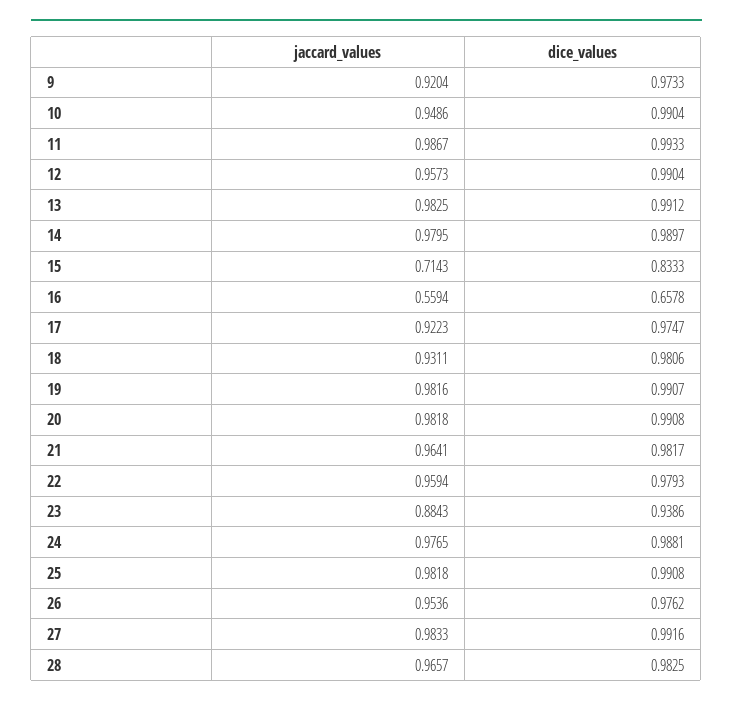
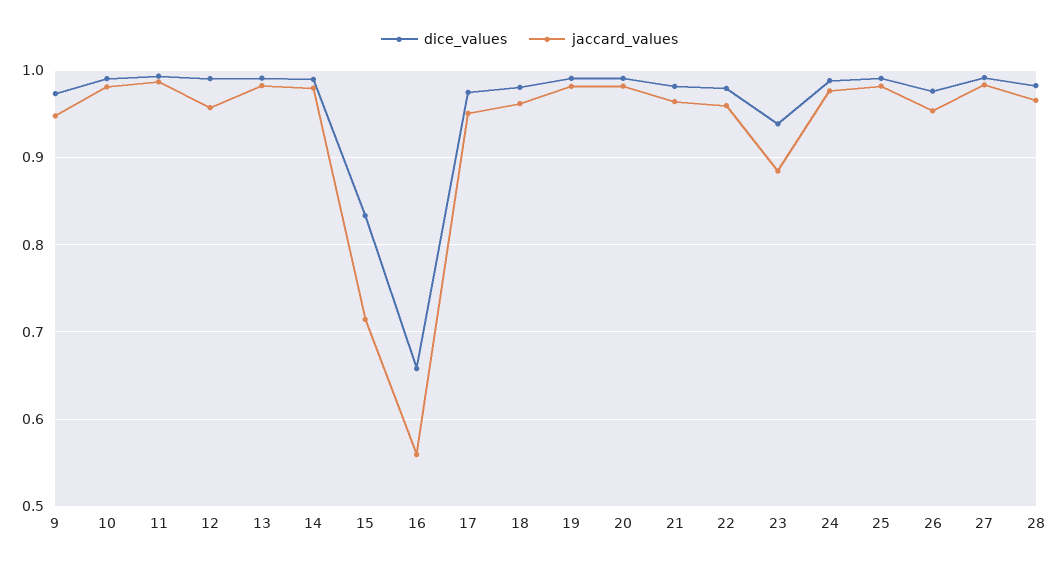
jaccard_values, 9: 0.9204 -> 0.95
jaccard_values, 10: 0.9486 -> 0.98
jaccard_values, 17: 0.9223 -> 0.95
jaccard_values, 18: 0.9311 -> 0.96

